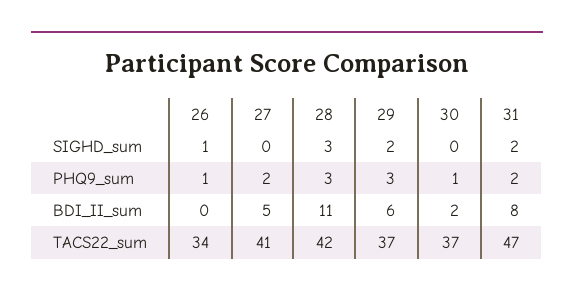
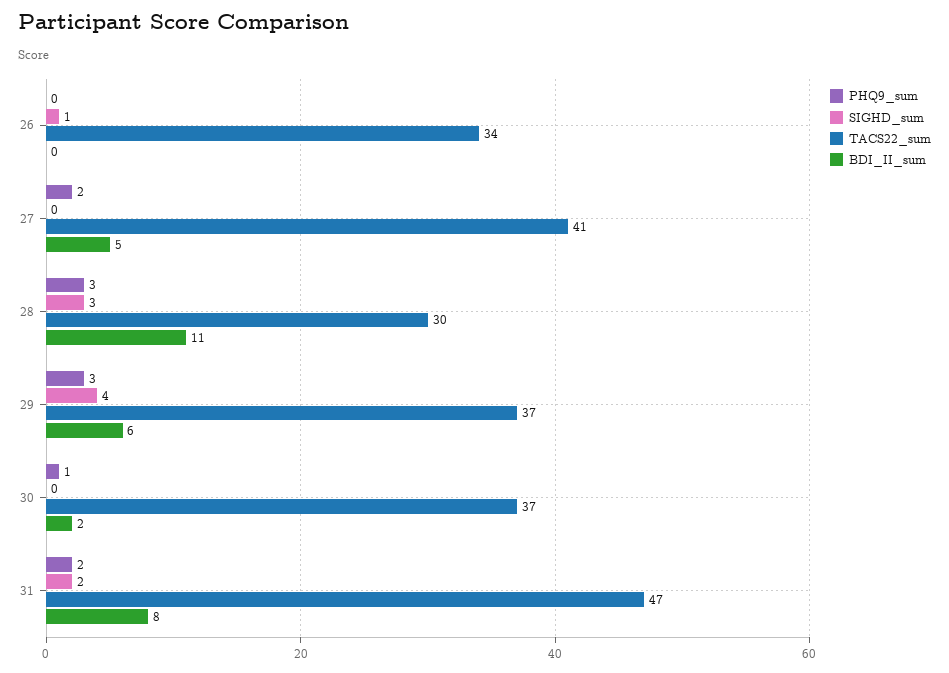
SIGHD_sum, 29: 2 -> 4
PHQ9_sum, 26: 1 -> 0
TACS22_sum, 28: 42 -> 30

